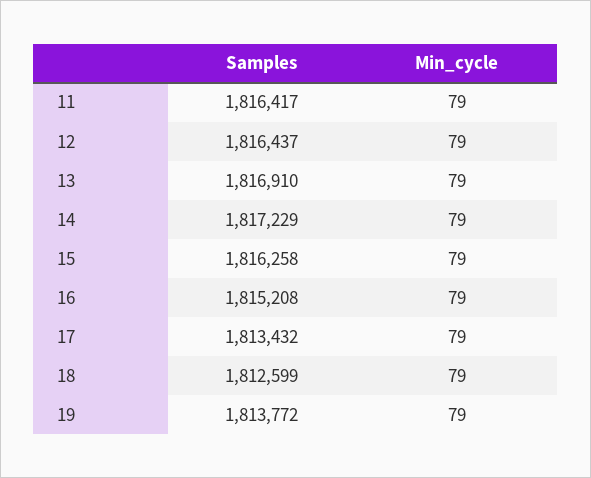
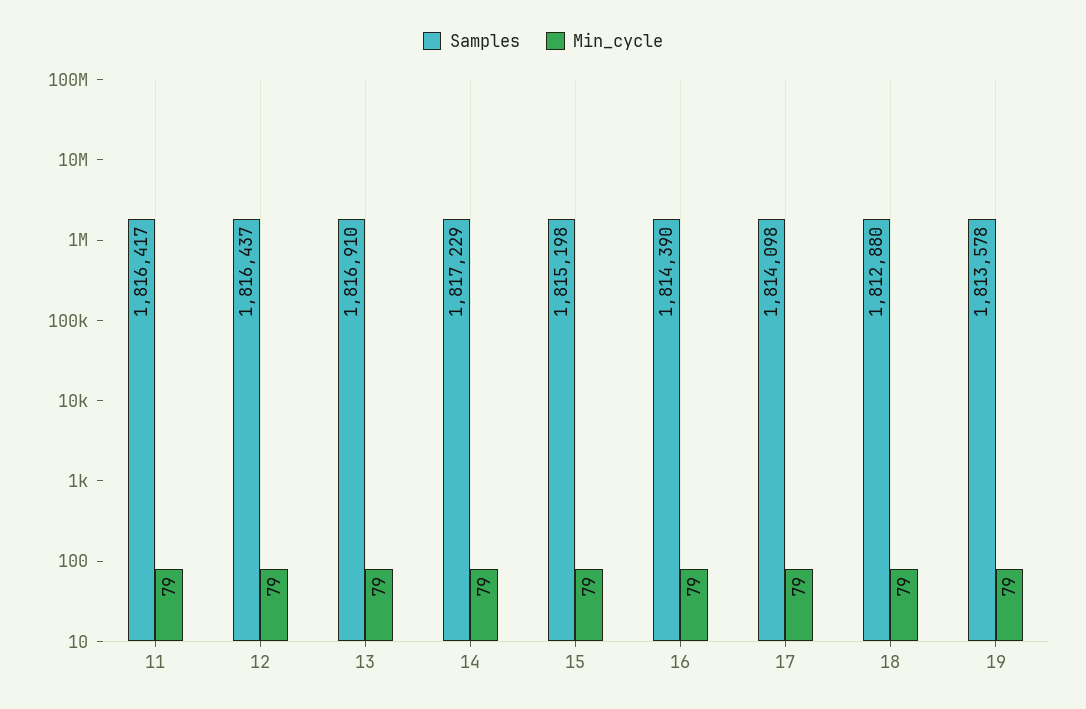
Samples, 15: 1816258 -> 1815198
Samples, 16: 1815208 -> 1814390
Samples, 17: 1813432 -> 1814098
Samples, 18: 1812599 -> 1812880
Samples, 19: 1813772 -> 1813578

